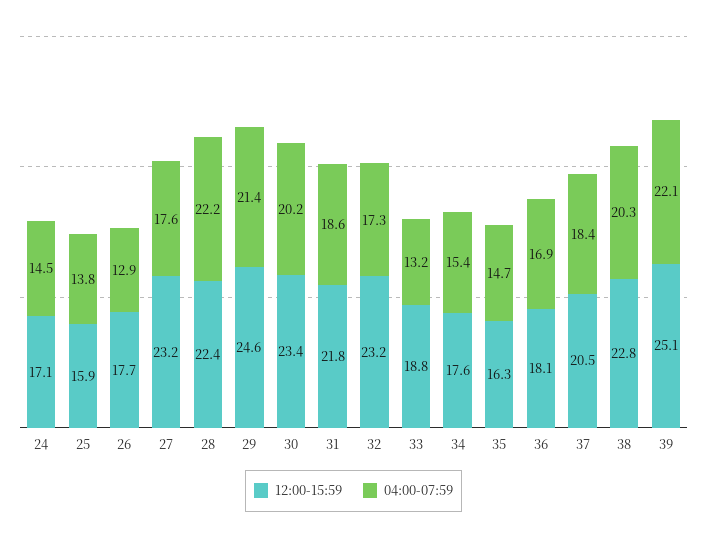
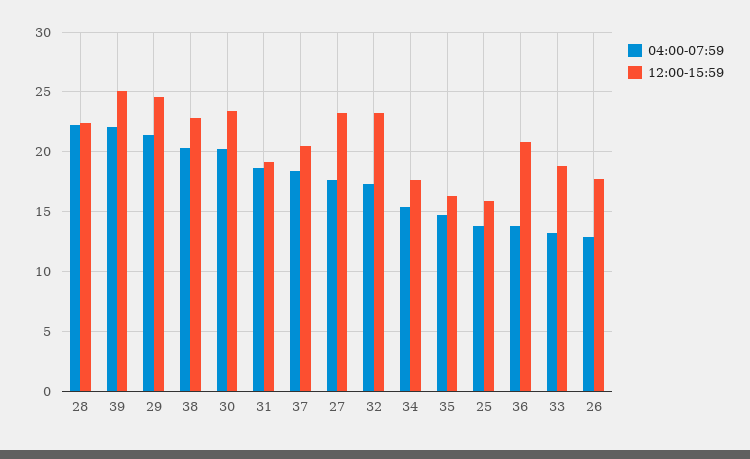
12:00-15:59, 24: 17.1 -> none
04:00-07:59, 24: 14.5 -> none
12:00-15:59, 31: 21.8 -> 19
12:00-15:59, 36: 18.1 -> 21
04:00-07:59, 36: 16.9 -> 14

